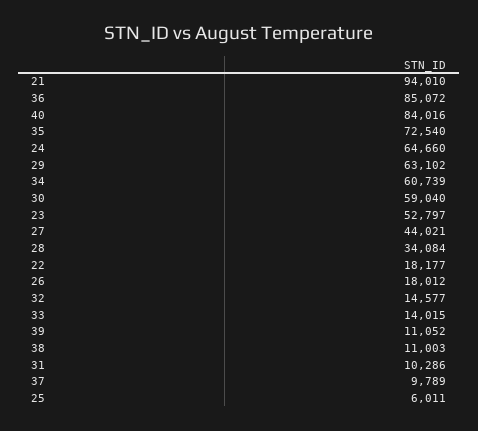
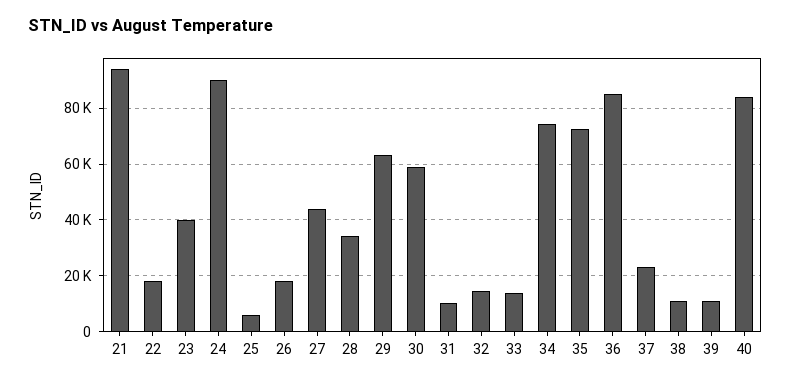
24: 64660 -> 90000
34: 60739 -> 75000
23: 52797 -> 40000
37: 9789 -> 22500

